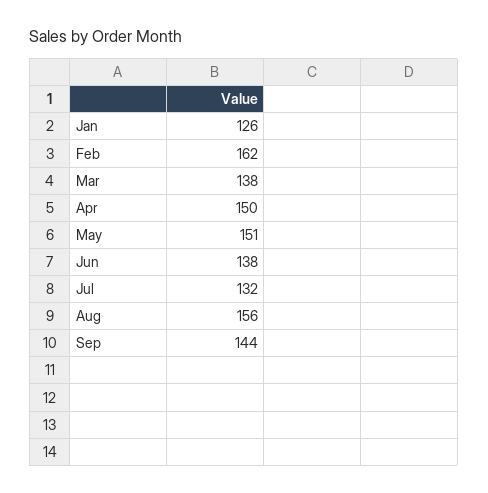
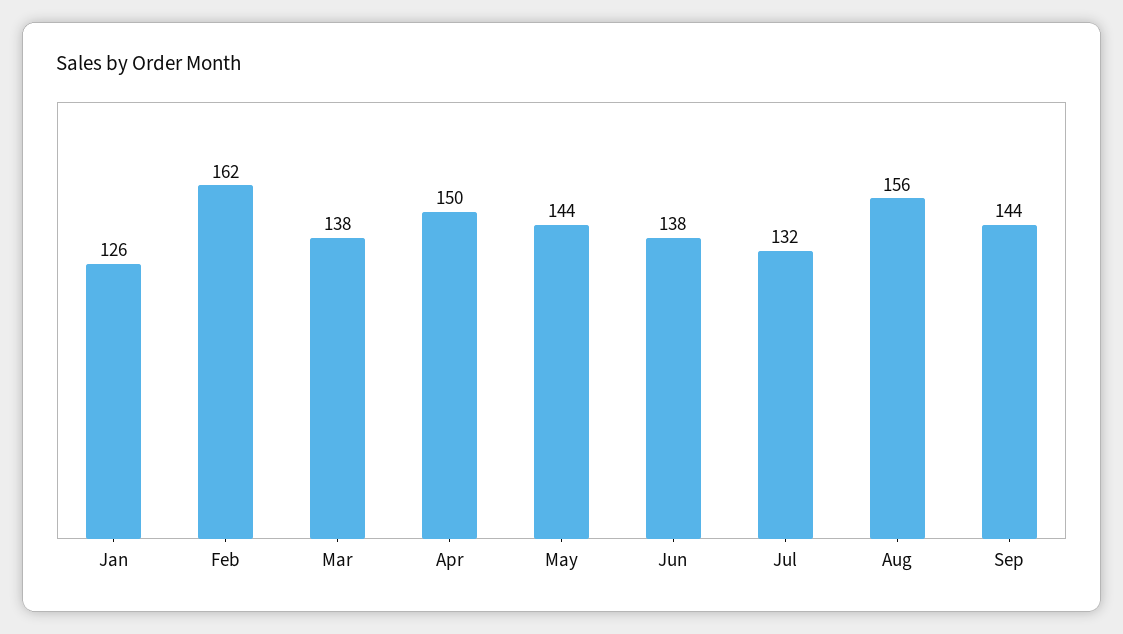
May: 151 -> 144

